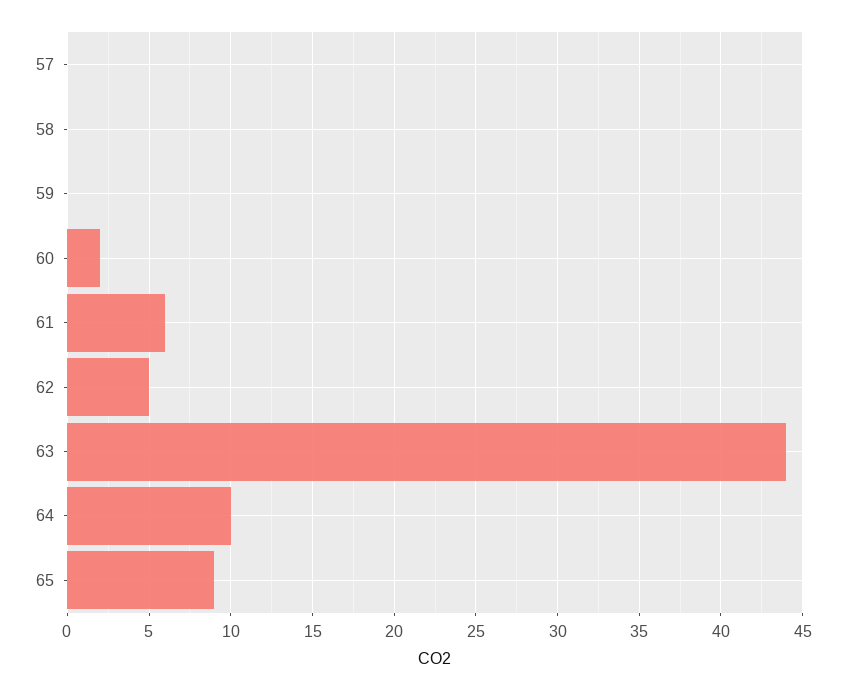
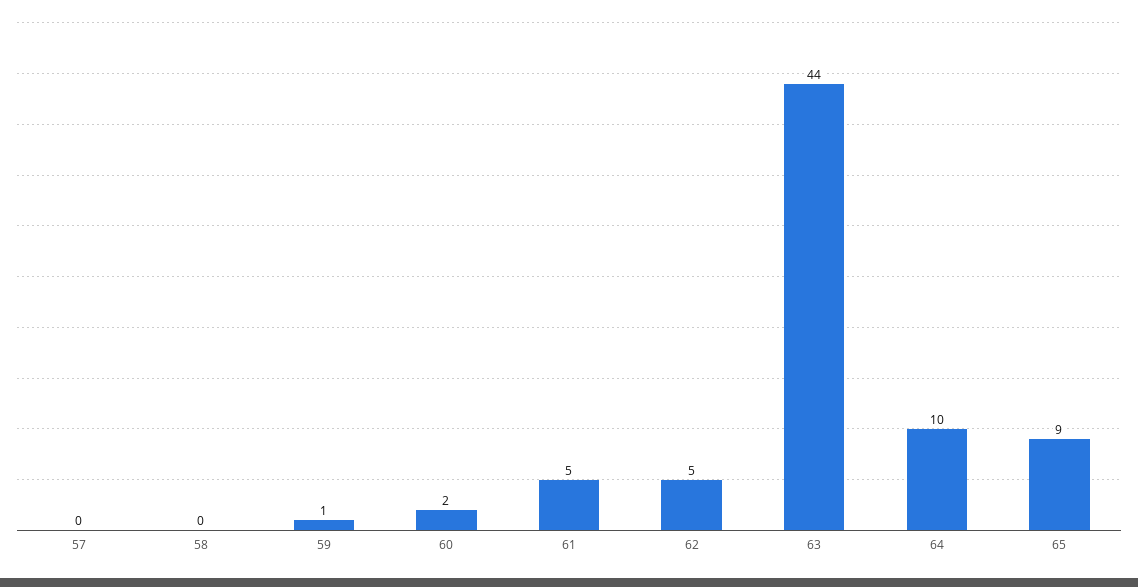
59: 0 -> 1
61: 6 -> 5

